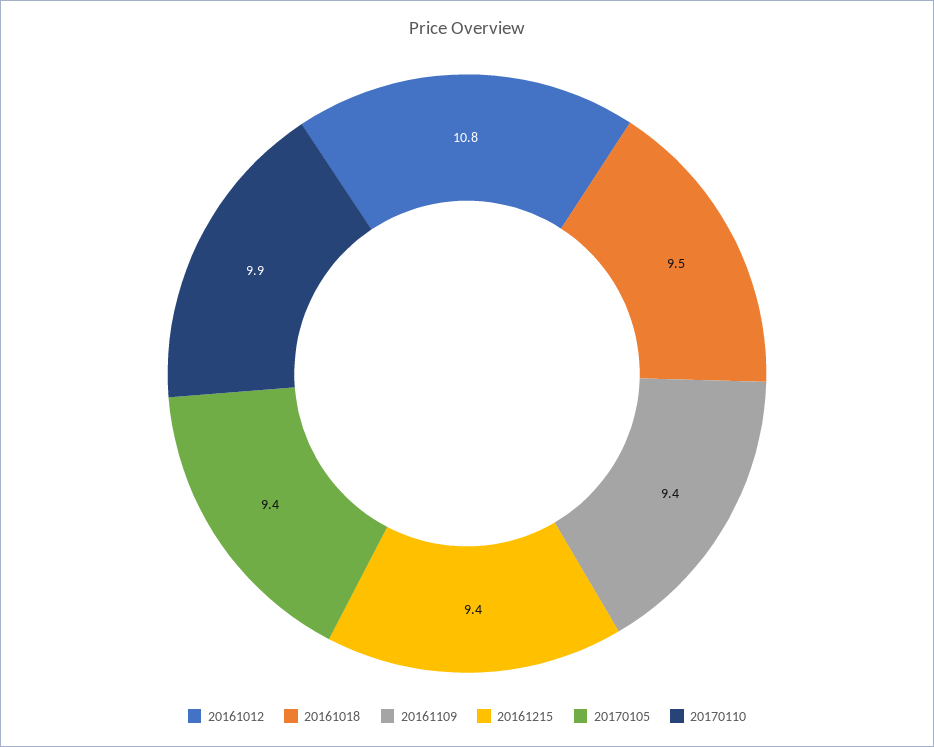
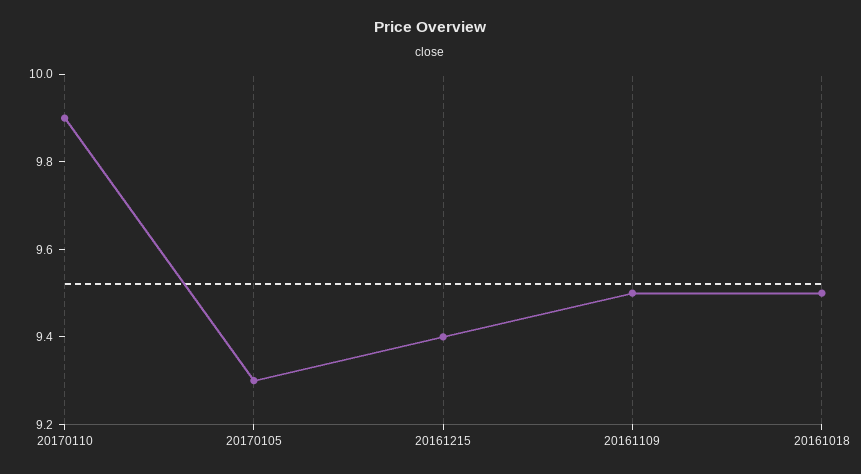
20161012: 10.8 -> none
20161109: 9.4 -> 9.5
20170105: 9.4 -> 9.3

